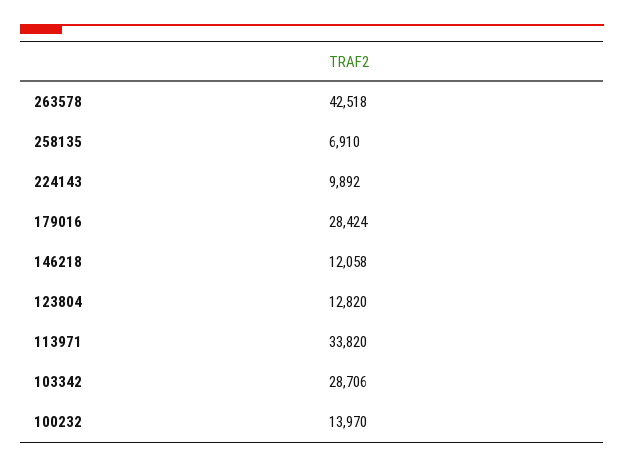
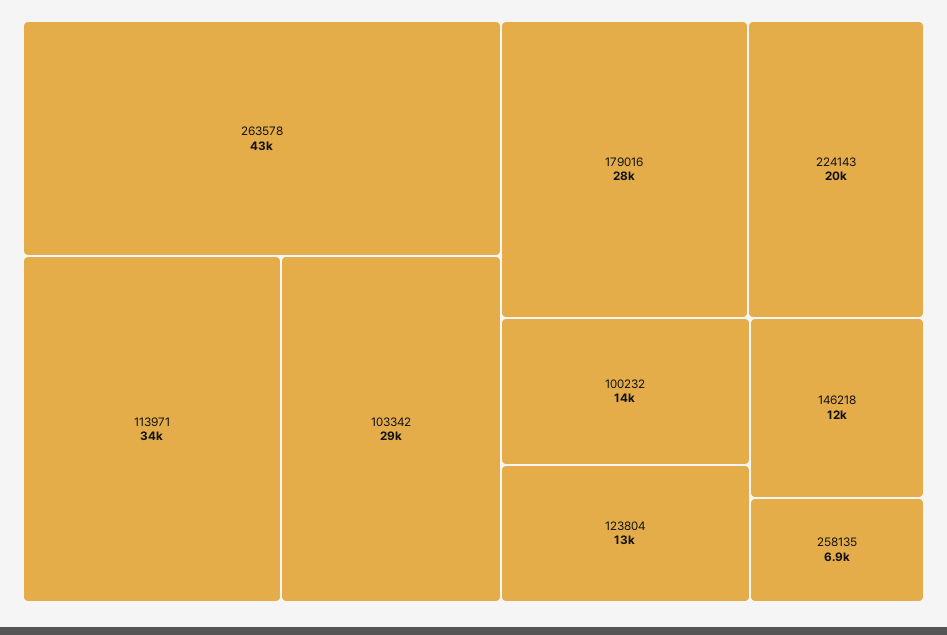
224143: 9892 -> 20000

